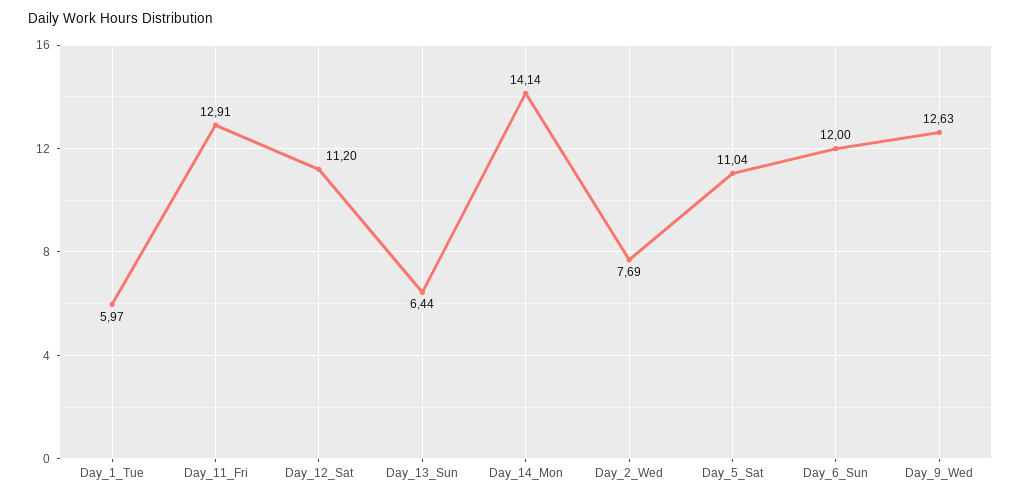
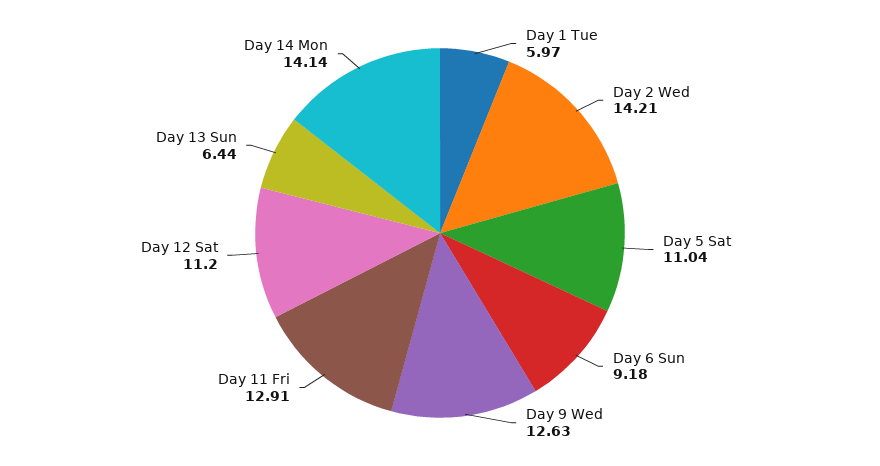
Day_2_Wed: 7.69 -> 14.21
Day_6_Sun: 12 -> 9.18

